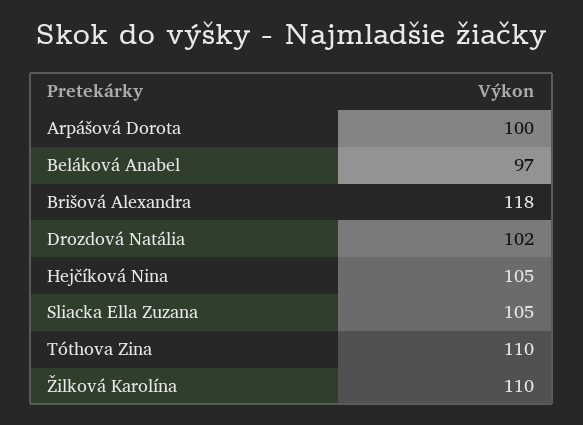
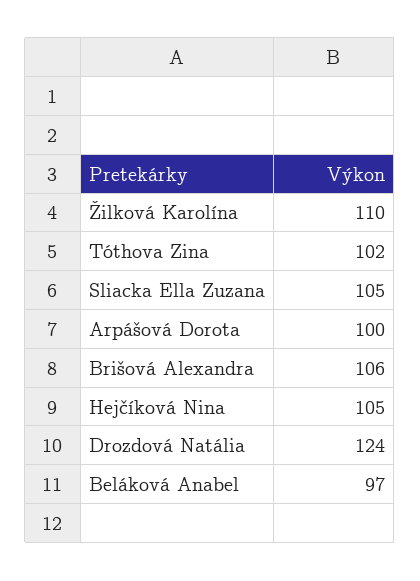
Brišová Alexandra: 118 -> 106
Drozdová Natália: 102 -> 124
Tóthova Zina: 110 -> 102

